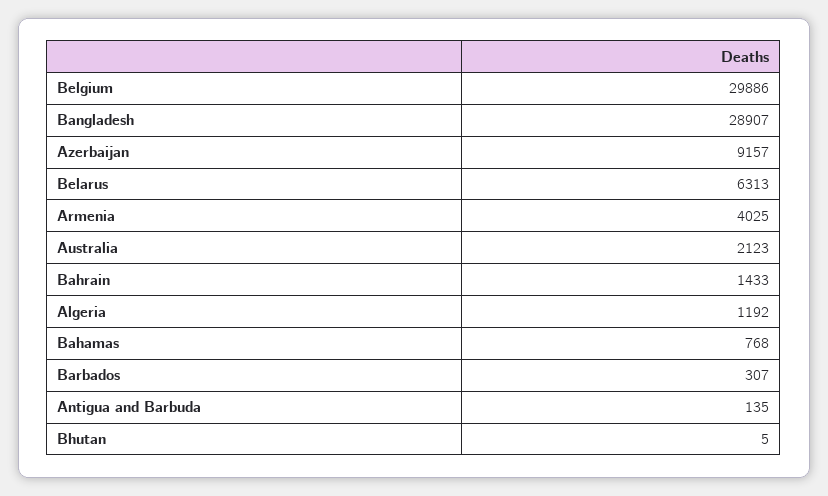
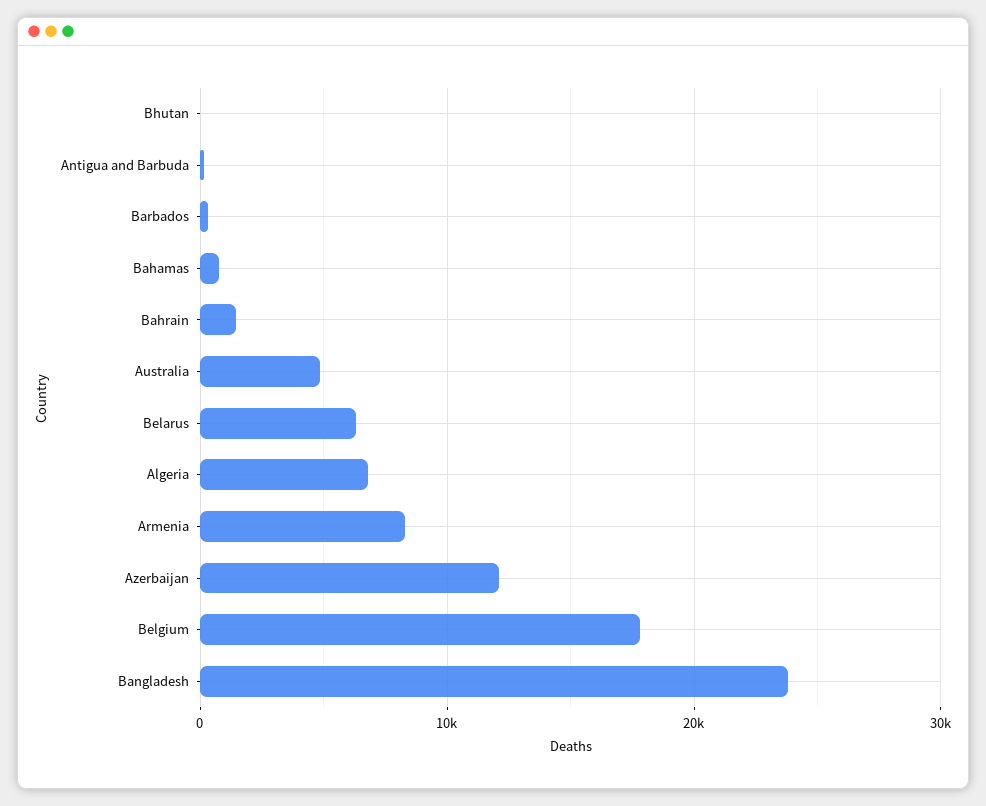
Belgium: 29886 -> 18000
Bangladesh: 28907 -> 24000
Azerbaijan: 9157 -> 12000
Armenia: 4025 -> 8000
Australia: 2123 -> 5000
Algeria: 1192 -> 7000

